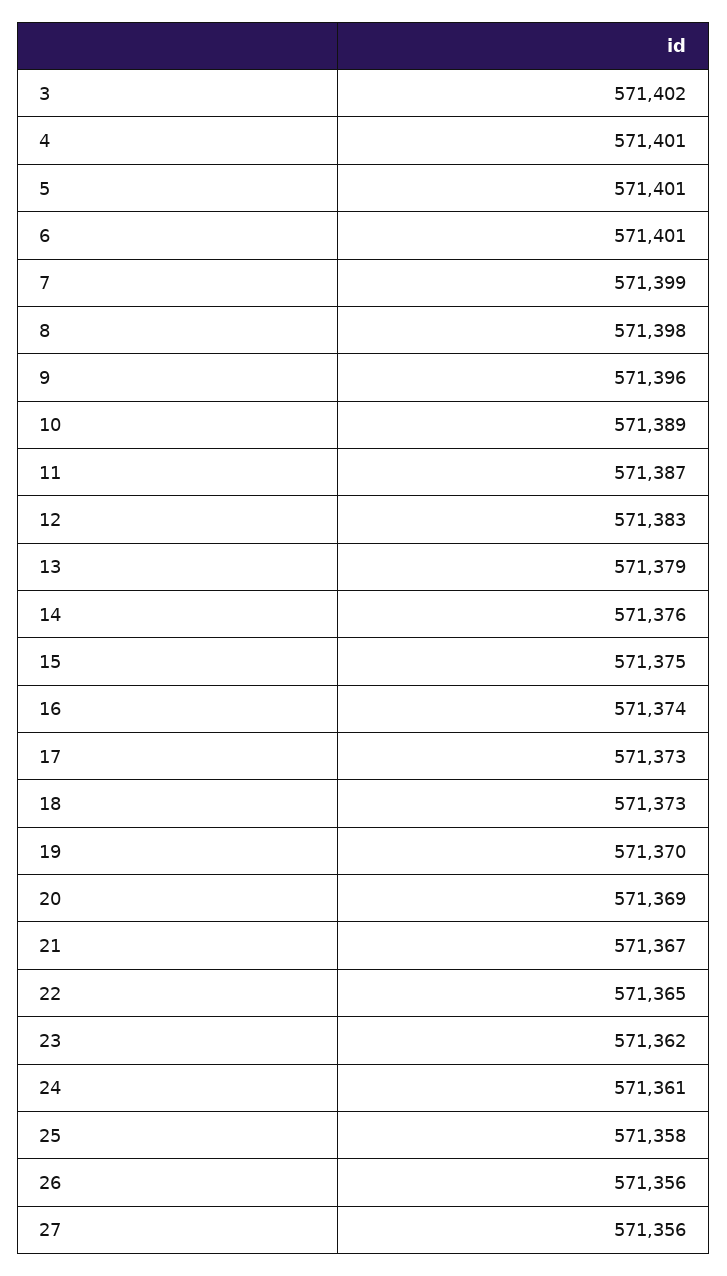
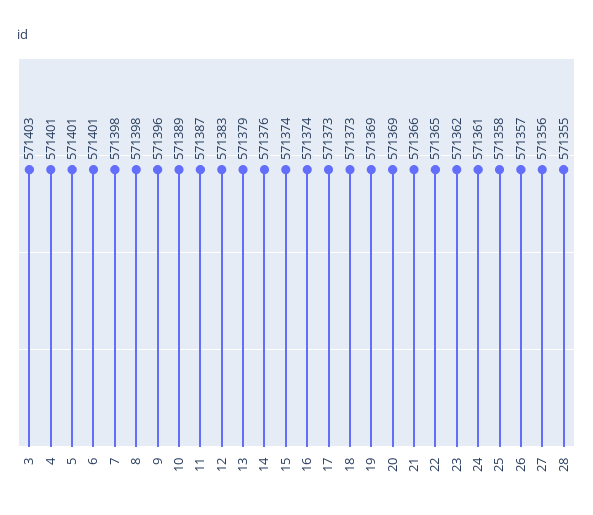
3: 571402 -> 571403
7: 571399 -> 571398
15: 571375 -> 571374
19: 571370 -> 571369
21: 571367 -> 571366
26: 571356 -> 571357
28: none -> 571355

